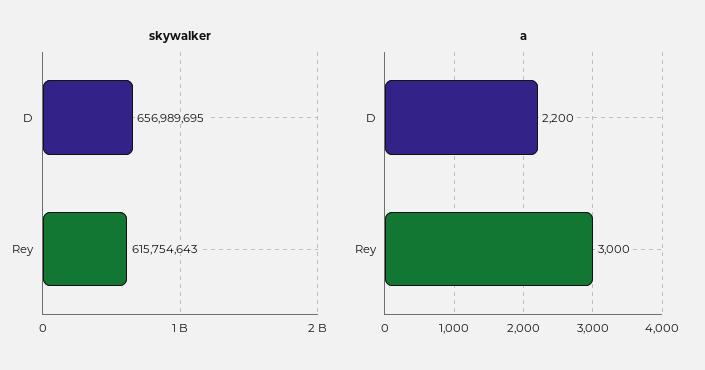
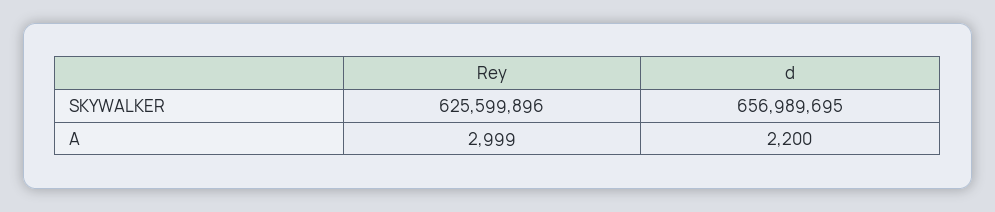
skywalker, Rey: 615754643 -> 625599896
a, Rey: 3000 -> 2999

